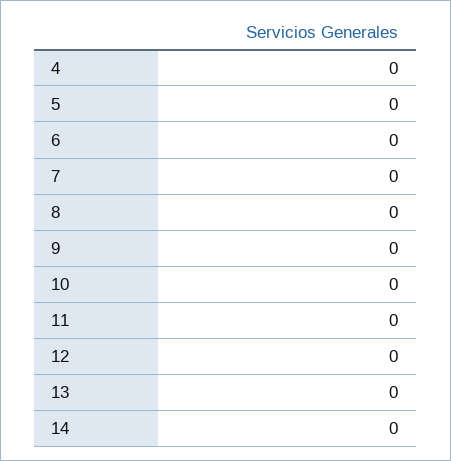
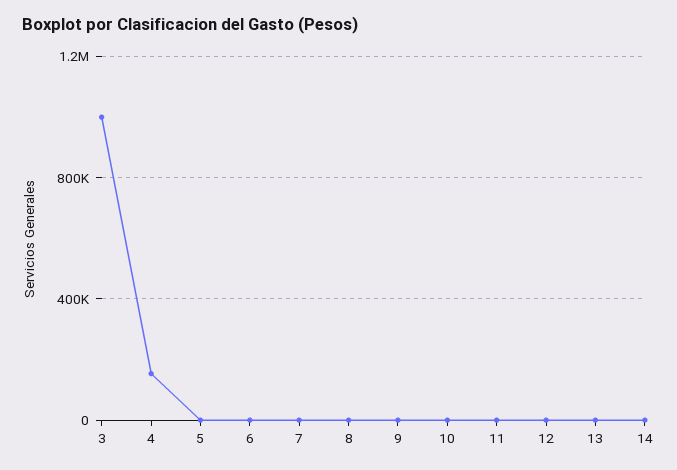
4: 0 -> 150000
3: none -> 1000000

